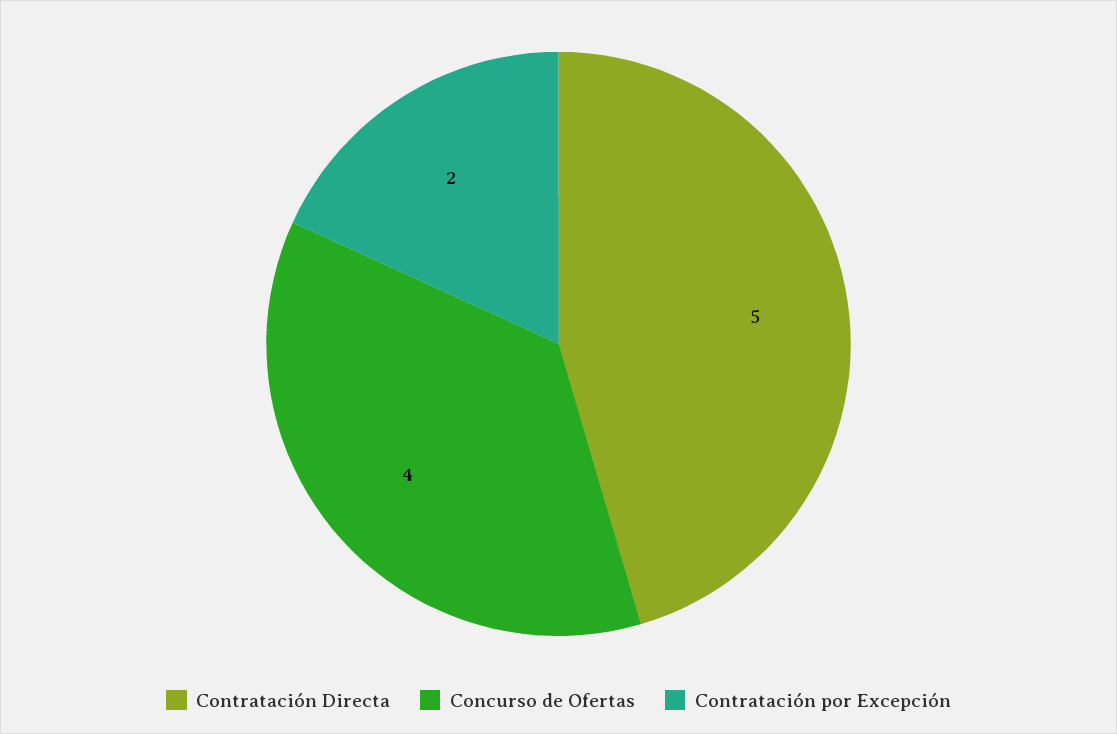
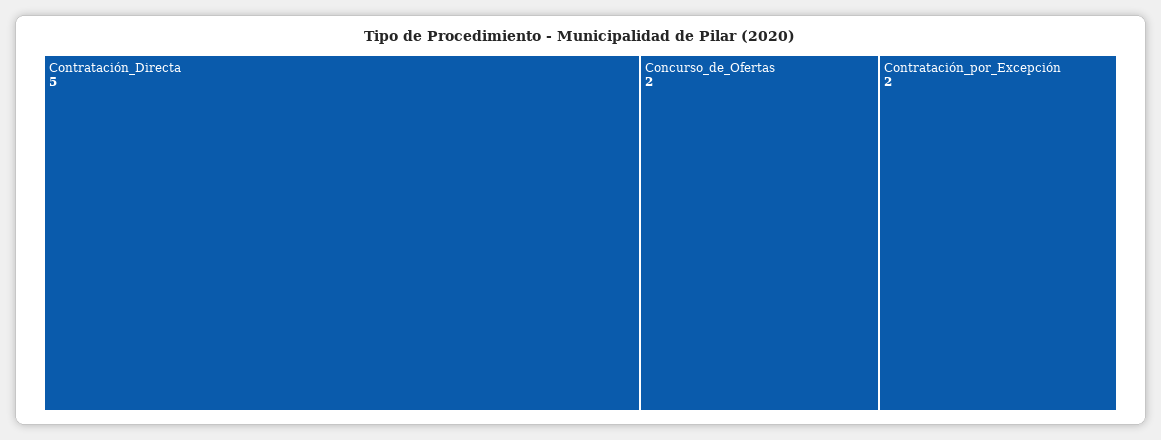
Concurso de Ofertas: 4 -> 2

